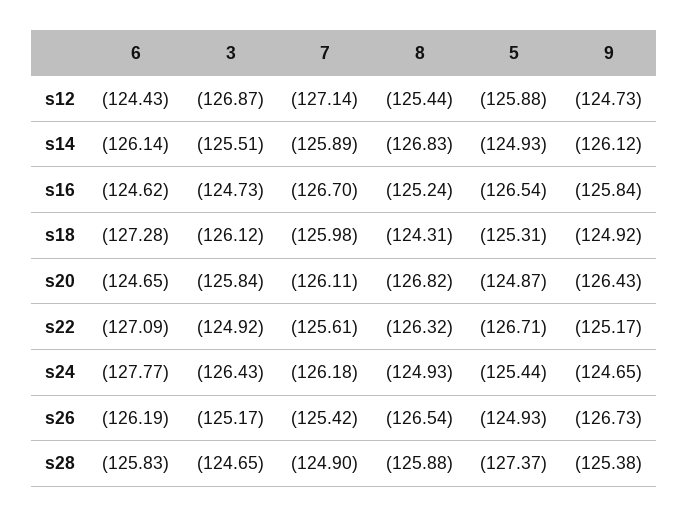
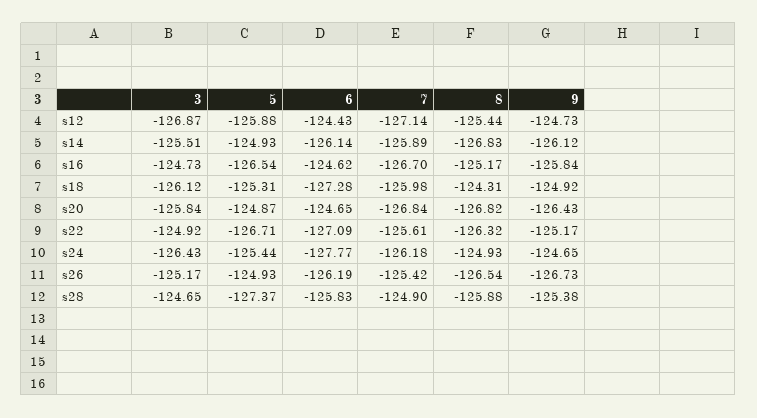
8, s16: -125.24 -> -125.17
7, s20: -126.11 -> -126.84

